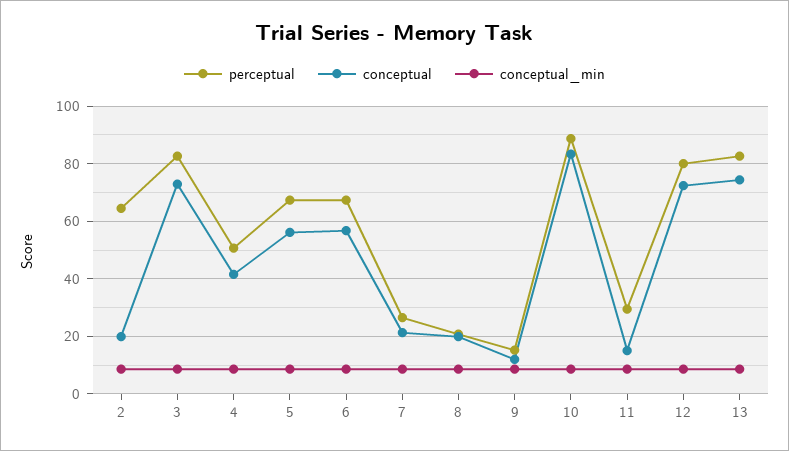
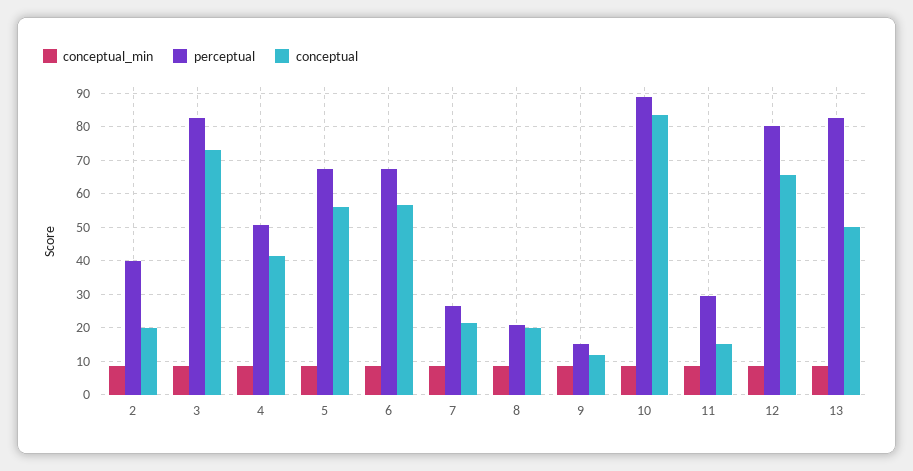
perceptual, 2: 65 -> 40
conceptual, 12: 72.5 -> 66
conceptual, 13: 75 -> 50

